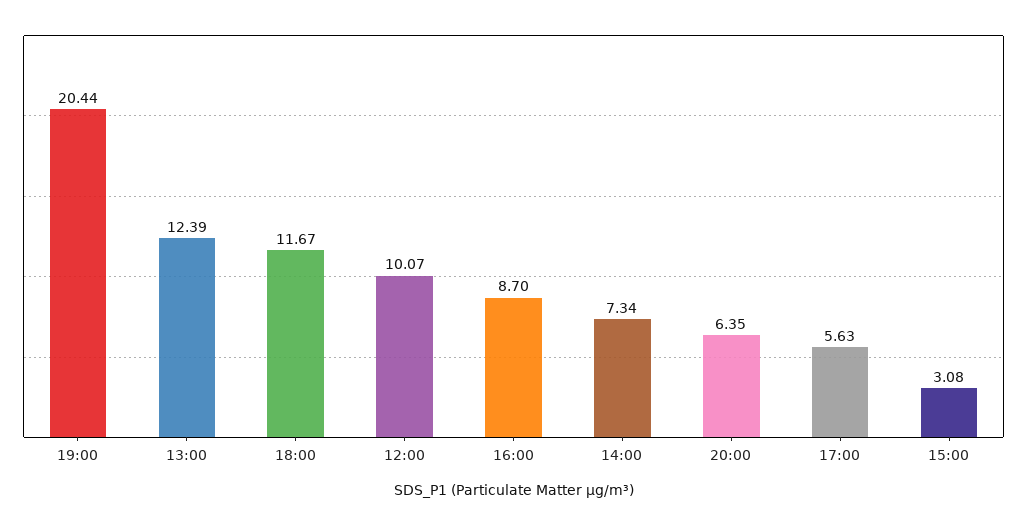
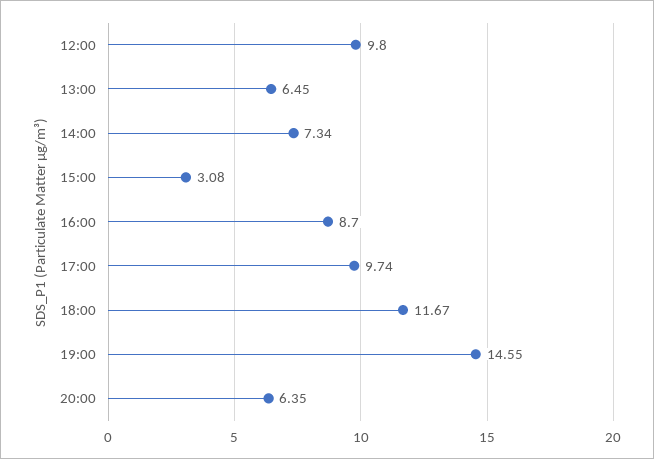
19:00: 20.44 -> 14.55
13:00: 12.39 -> 6.45
12:00: 10.07 -> 9.8
17:00: 5.63 -> 9.74

